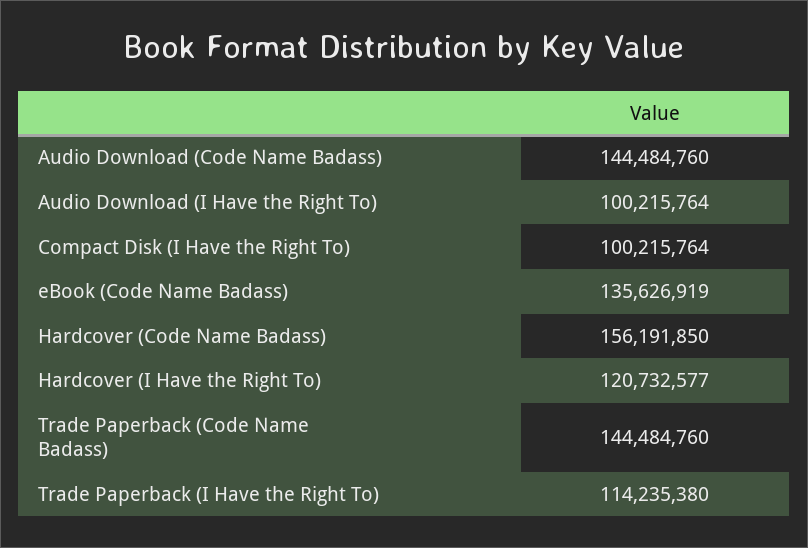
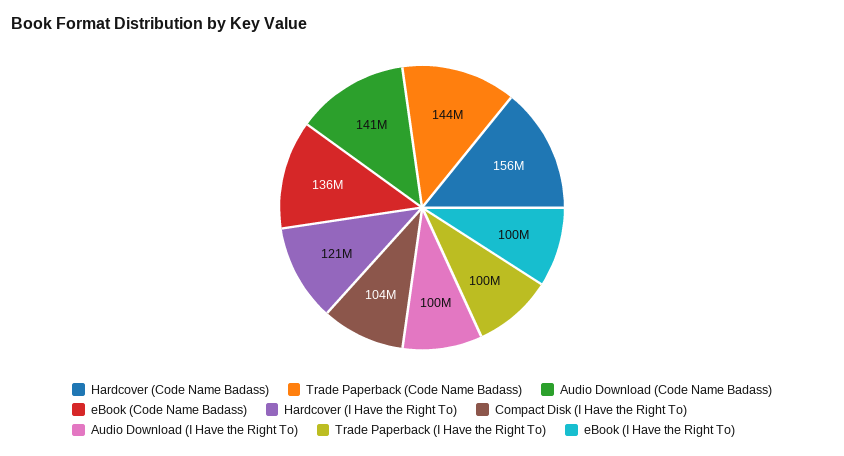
Audio Download (Code Name Badass): 144484760 -> 141000000
Compact Disk (I Have the Right To): 100215764 -> 104000000
Trade Paperback (I Have the Right To): 114235380 -> 100000000
eBook (I Have the Right To): none -> 100000000

